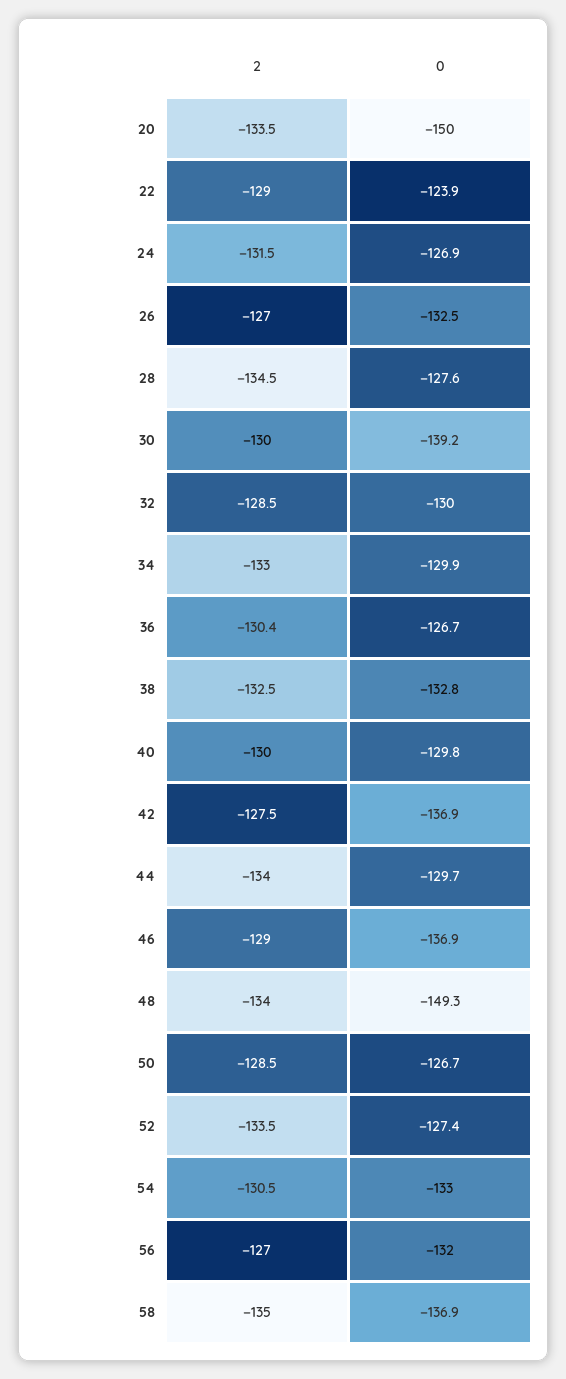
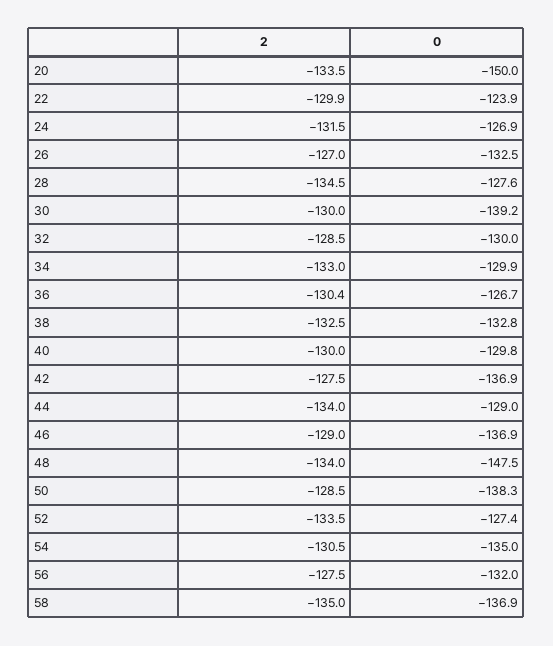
2, 22: -129 -> -129.9
0, 44: -129.7 -> -129
0, 48: -149.3 -> -147.5
0, 50: -126.7 -> -138.3
0, 54: -133 -> -135
2, 56: -127 -> -127.5

